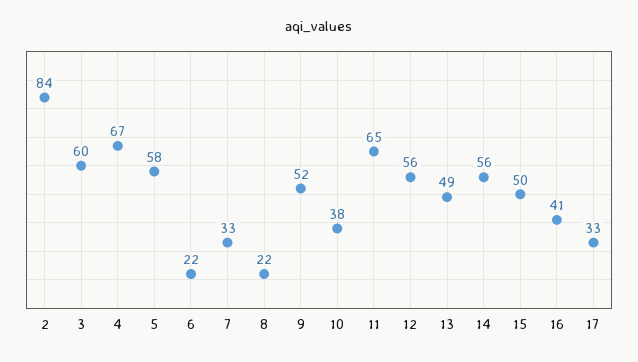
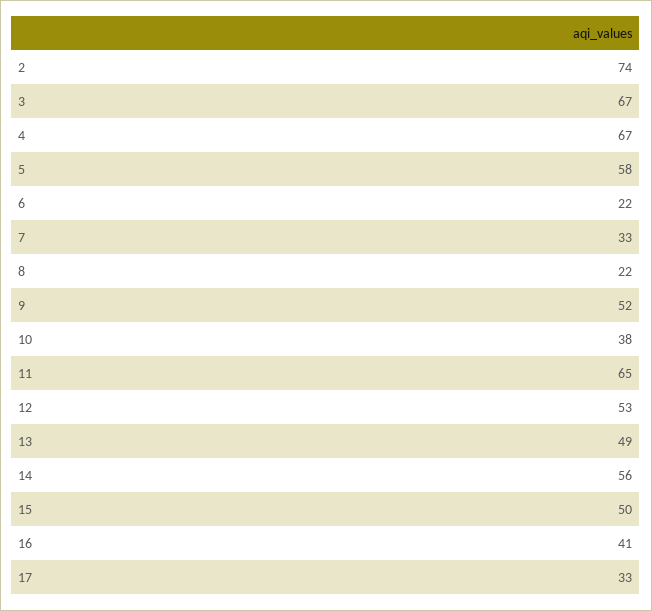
2: 84 -> 74
3: 60 -> 67
12: 56 -> 53

